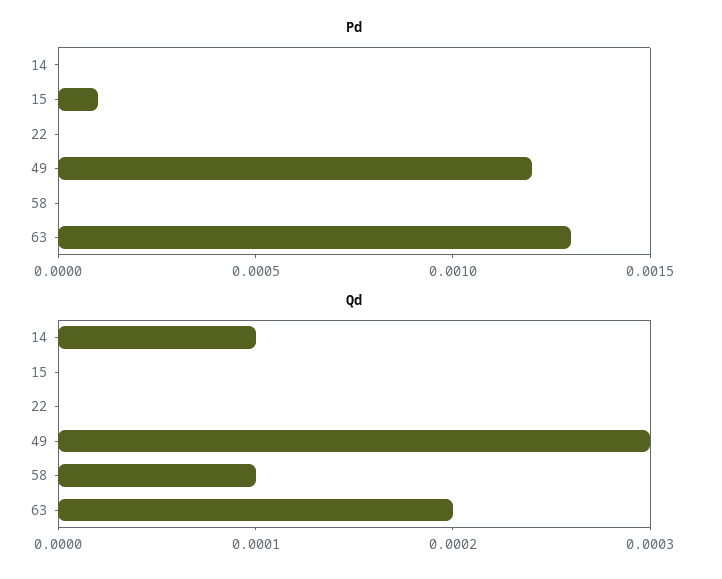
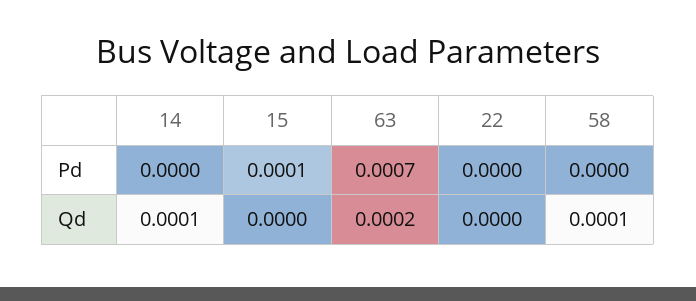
Pd, 49: 0.0012 -> none
Pd, 63: 0.0013 -> 0.0007
Qd, 49: 0.0003 -> none

